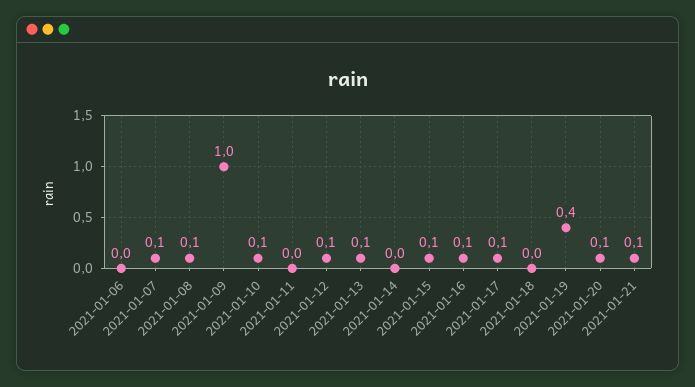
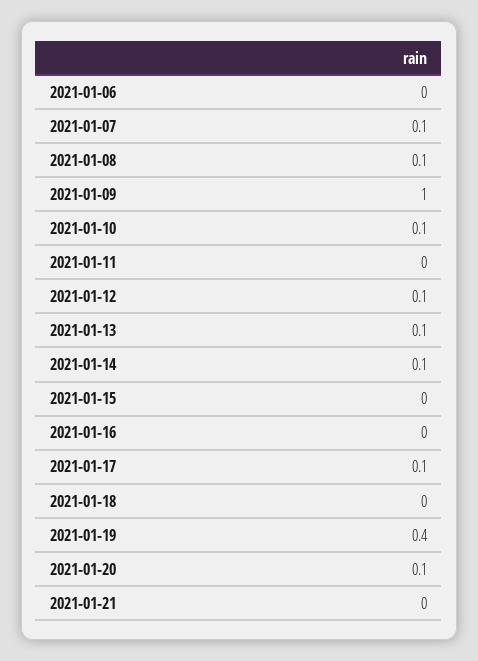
2021-01-14: 0 -> 0.1
2021-01-15: 0.1 -> 0
2021-01-16: 0.1 -> 0
2021-01-21: 0.1 -> 0

